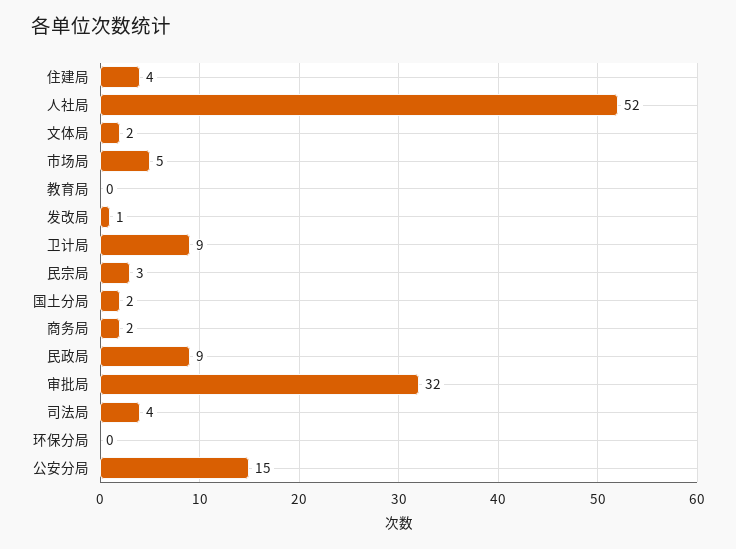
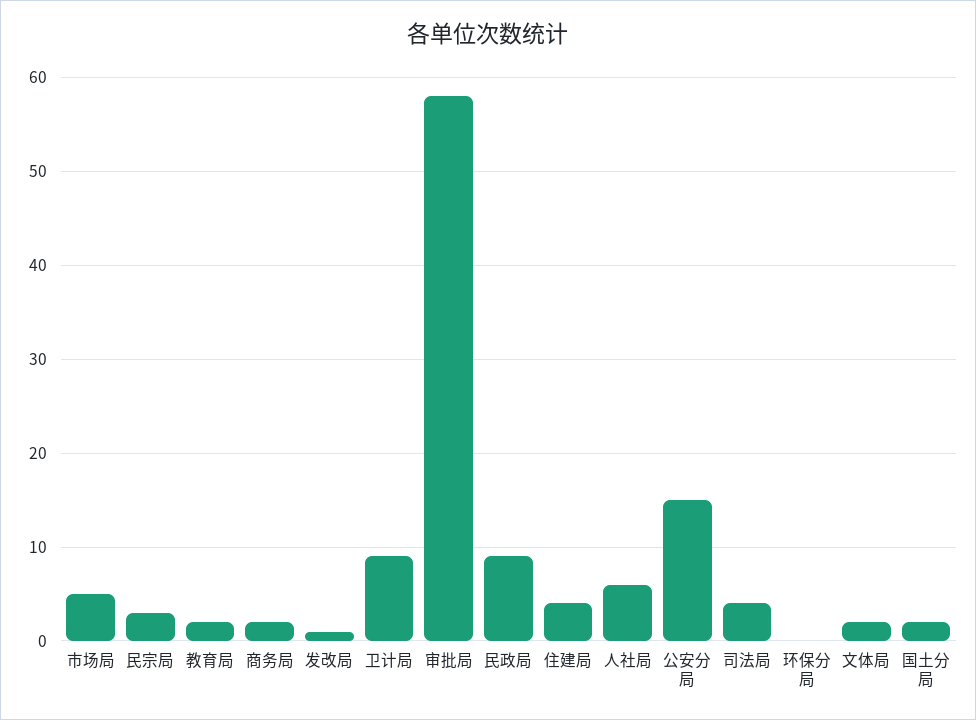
人社局: 52 -> 6
教育局: 0 -> 2
审批局: 32 -> 58

